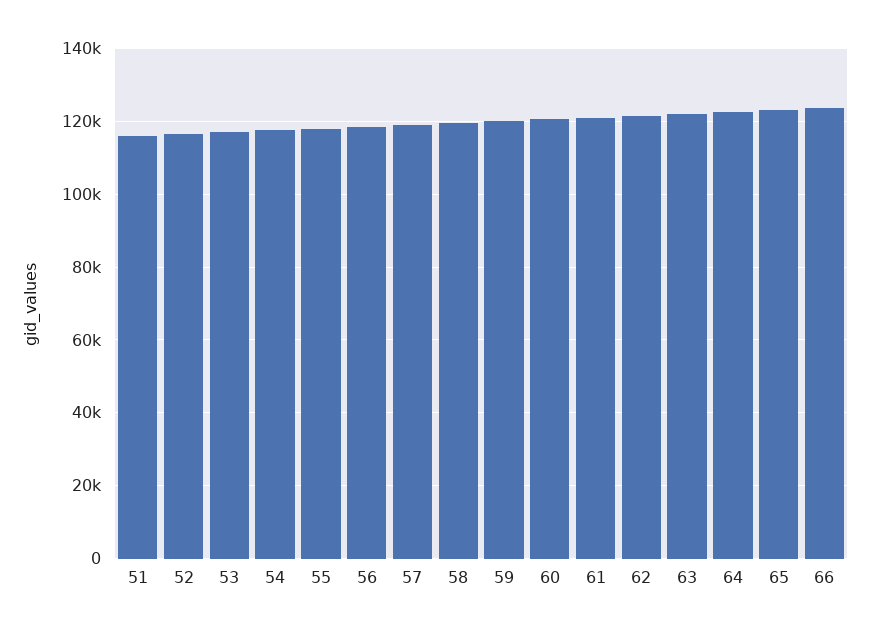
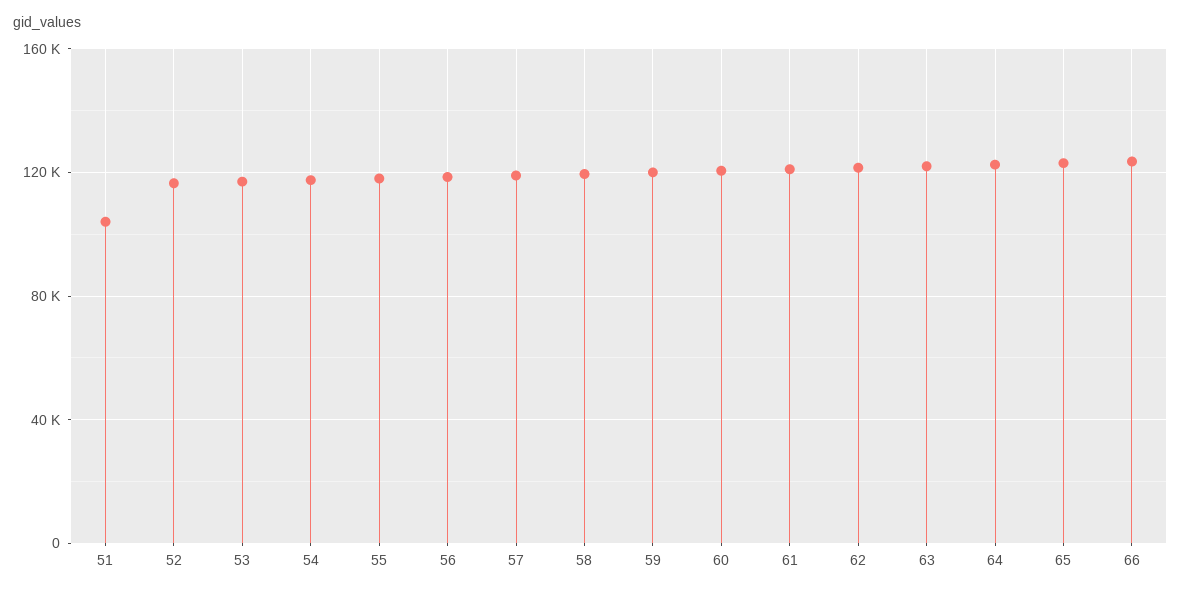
51: 116000 -> 105000

